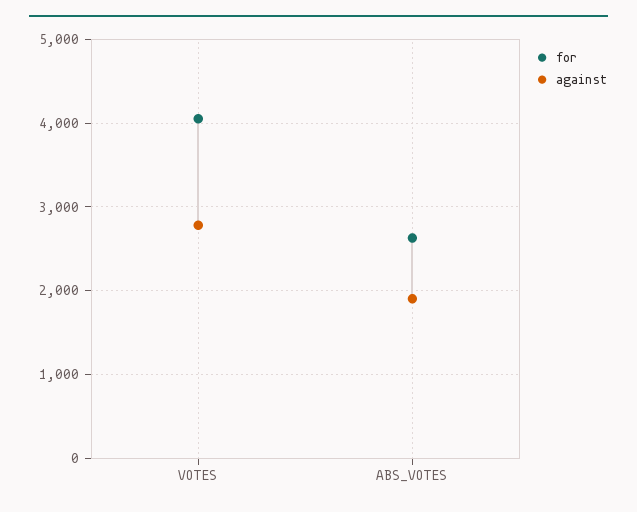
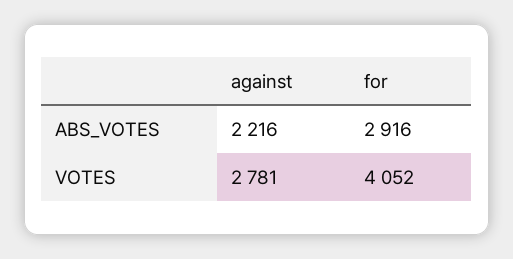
for, ABS_VOTES: 2600 -> 2916
against, ABS_VOTES: 1900 -> 2216

